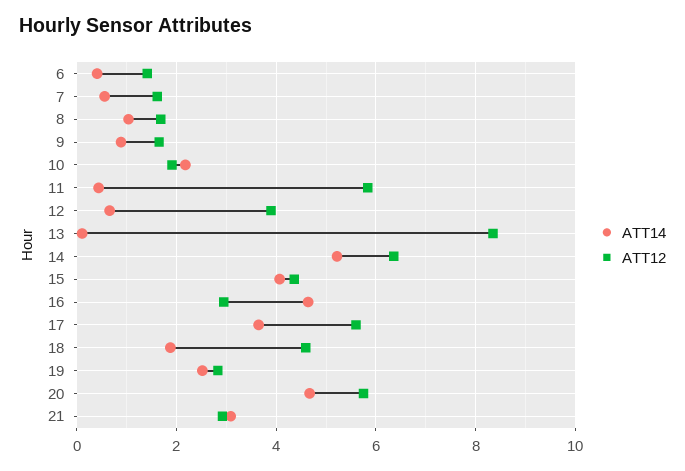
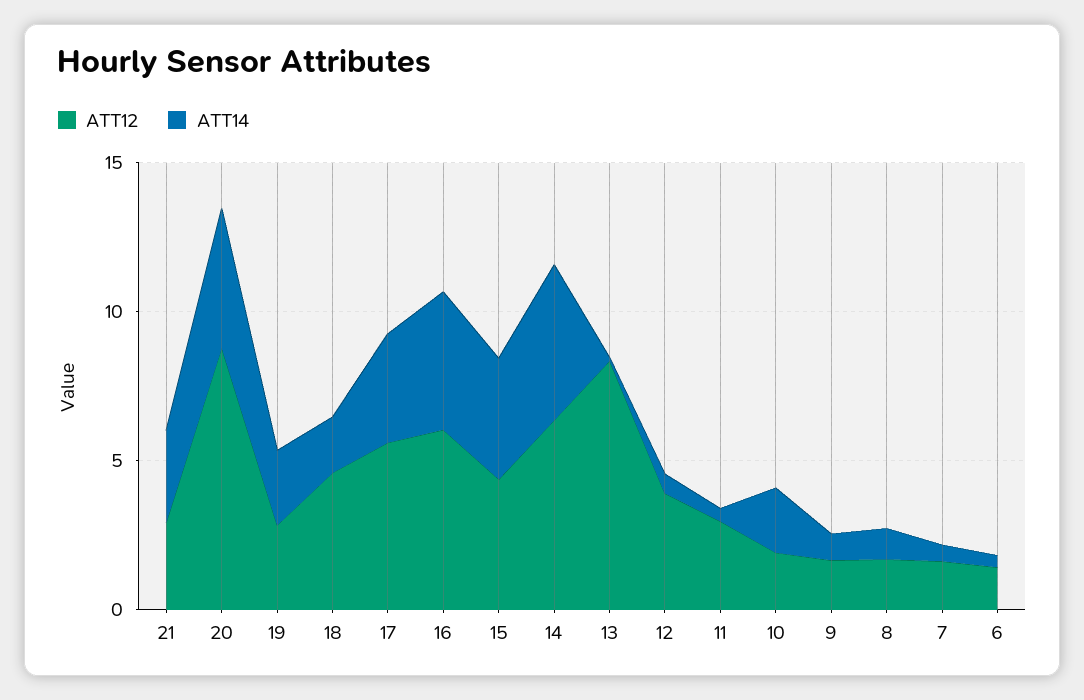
ATT12, 11: 5.8 -> 3
ATT12, 16: 3 -> 6
ATT12, 20: 5.8 -> 9

